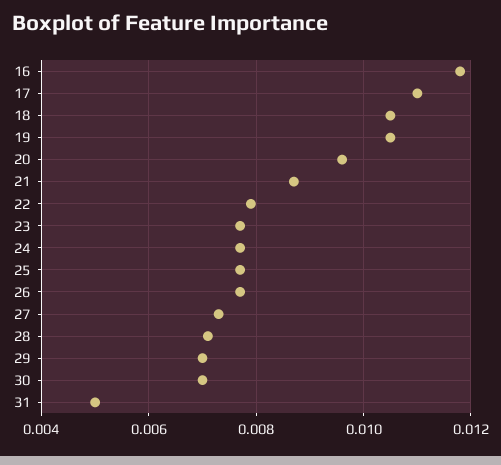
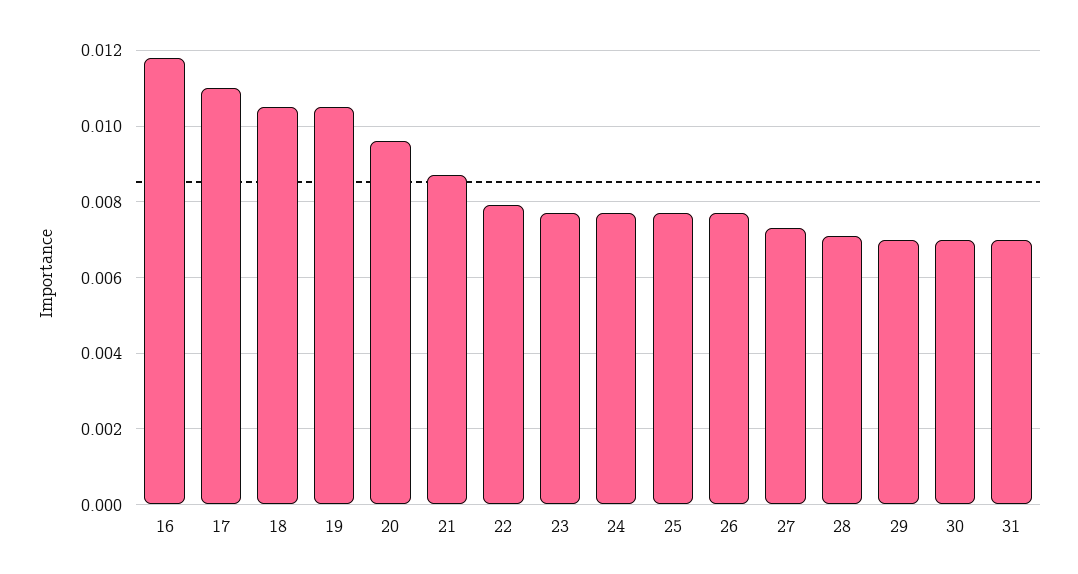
31: 0.005 -> 0.007

